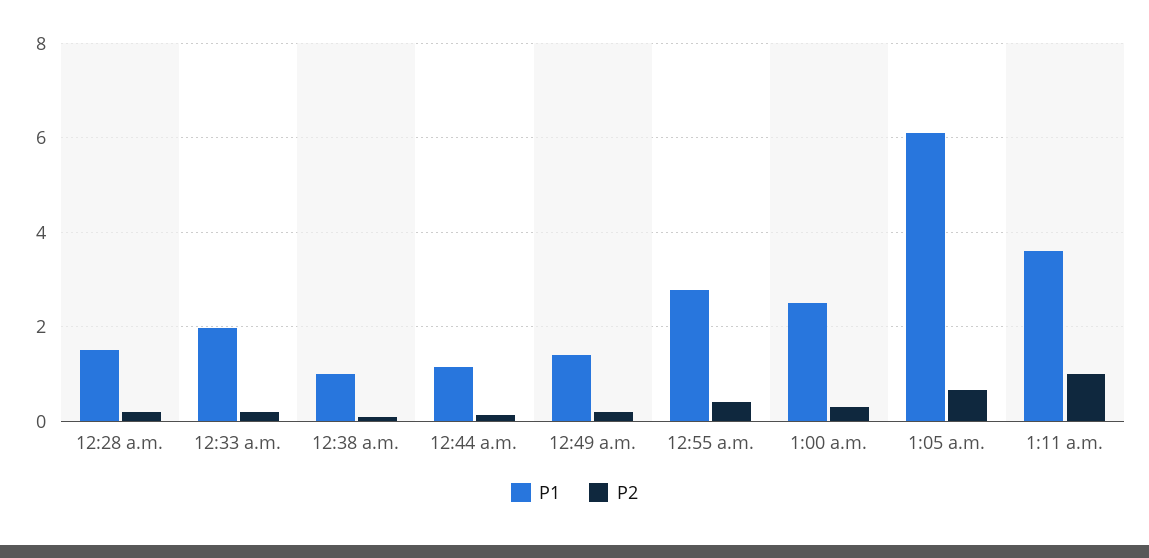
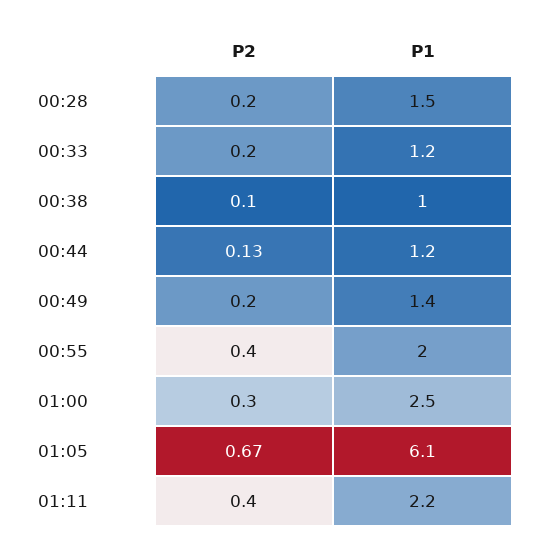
P1, 12:33 a.m.: 2 -> 1.2
P1, 12:55 a.m.: 2.8 -> 2
P1, 1:11 a.m.: 3.6 -> 2.2
P2, 1:11 a.m.: 1 -> 0.4

